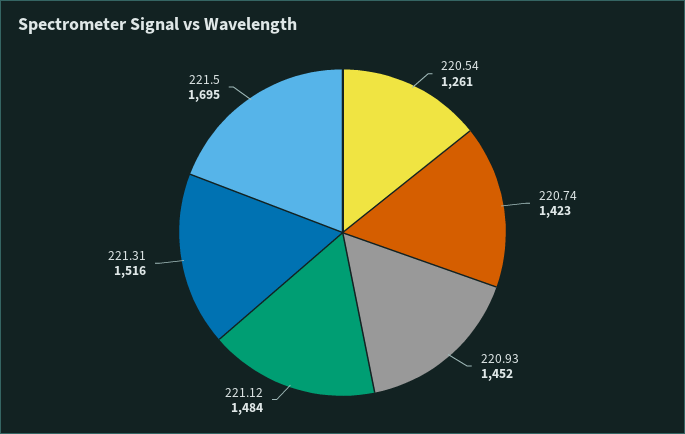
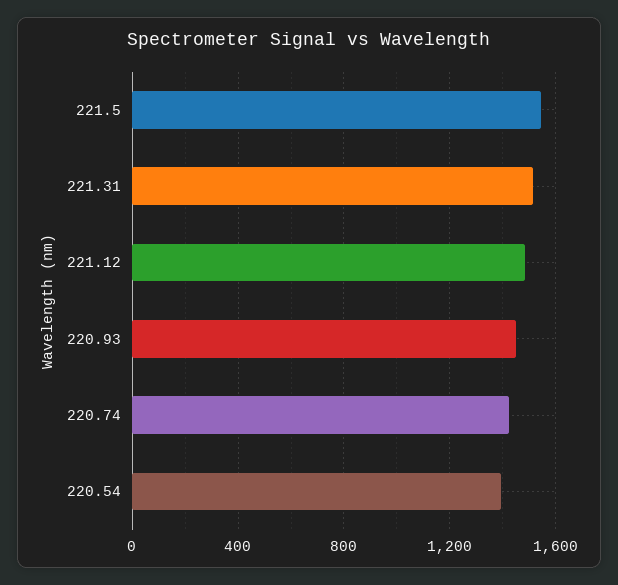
220.54: 1261 -> 1400
221.5: 1695 -> 1550

